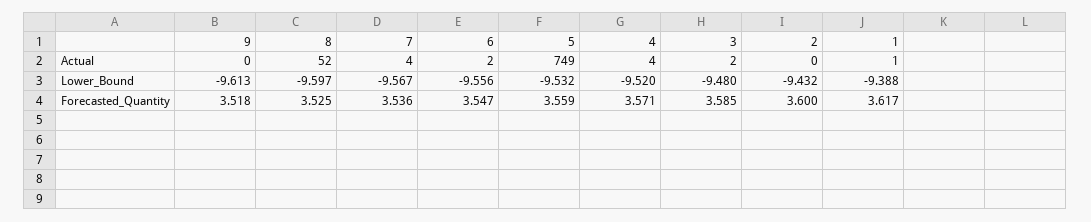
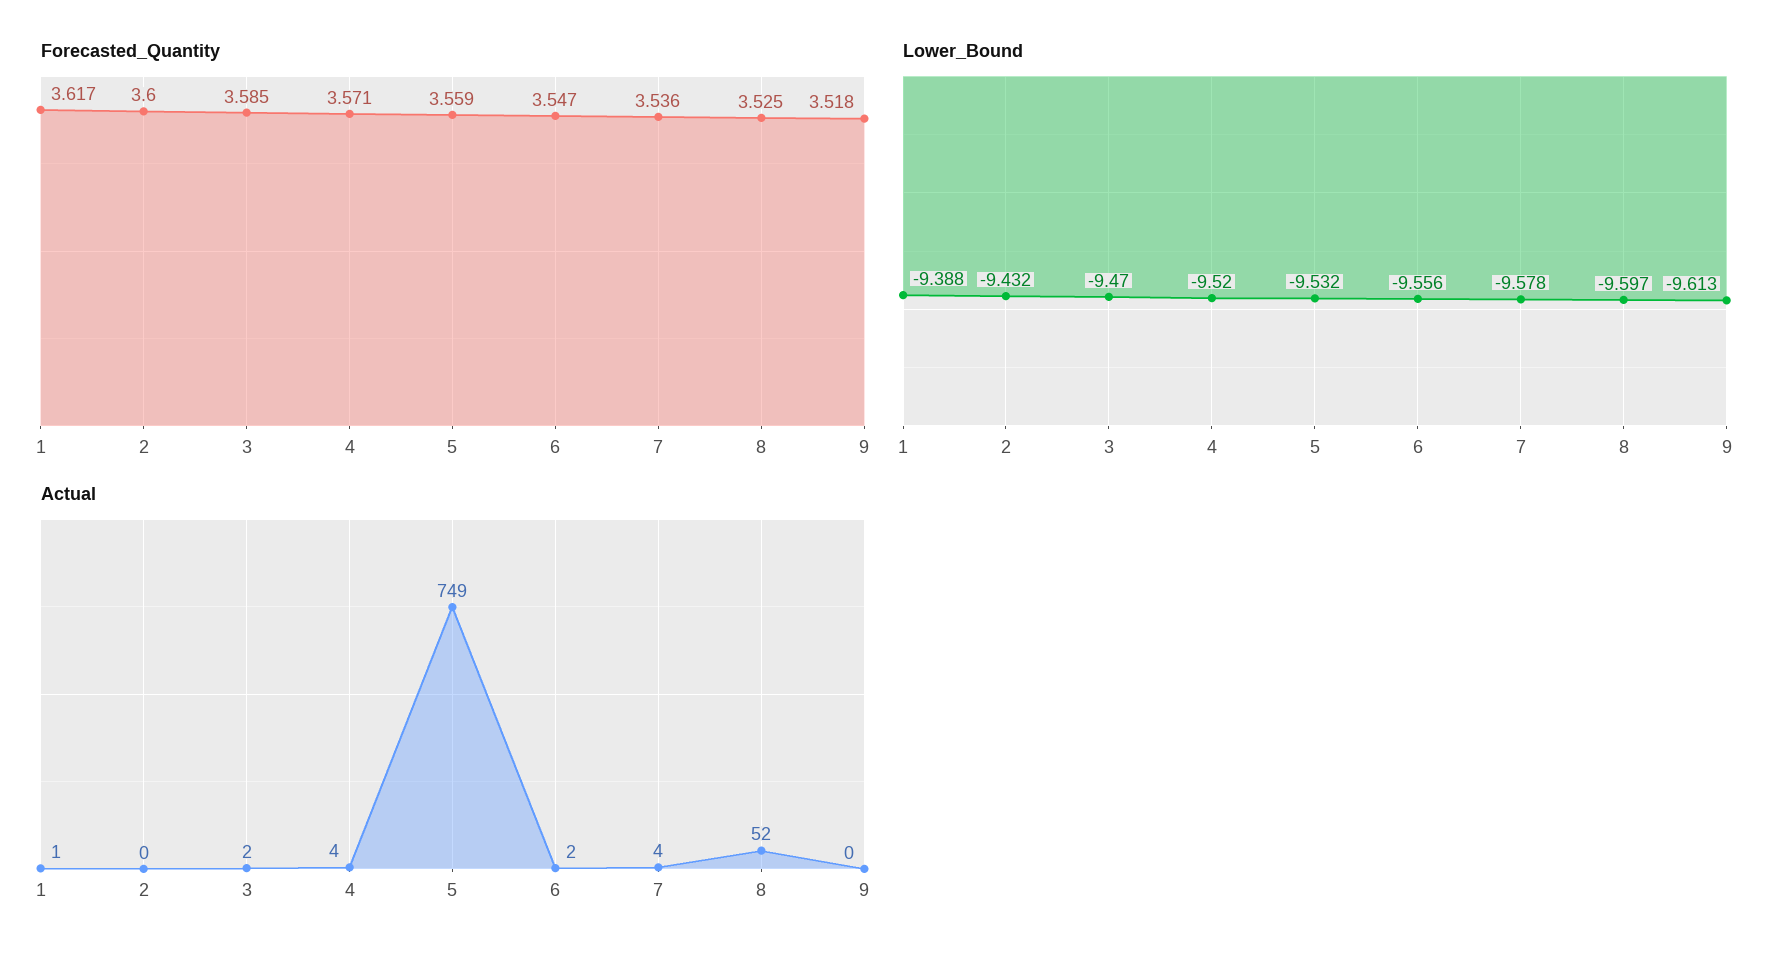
Lower_Bound, 7: -9.567 -> -9.578
Lower_Bound, 3: -9.48 -> -9.47

